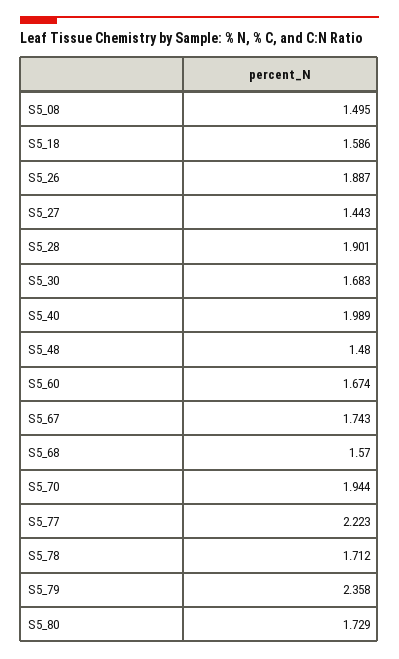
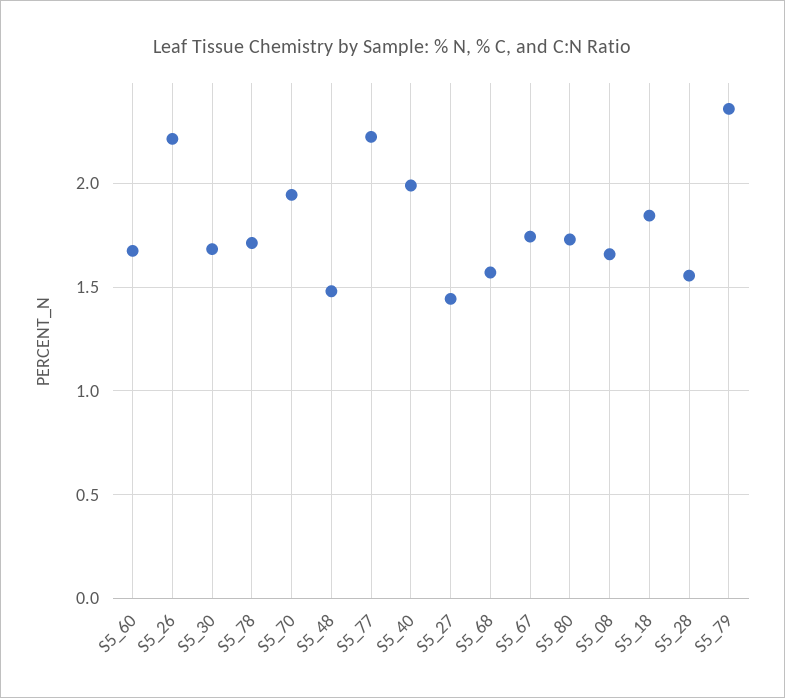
S5_08: 1.495 -> 1.65
S5_18: 1.586 -> 1.85
S5_26: 1.887 -> 2.2
S5_28: 1.901 -> 1.55

